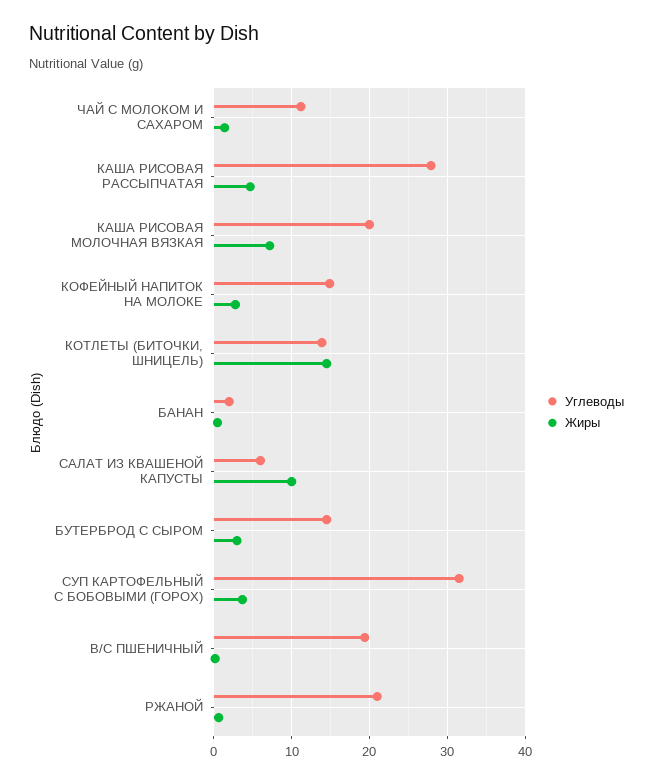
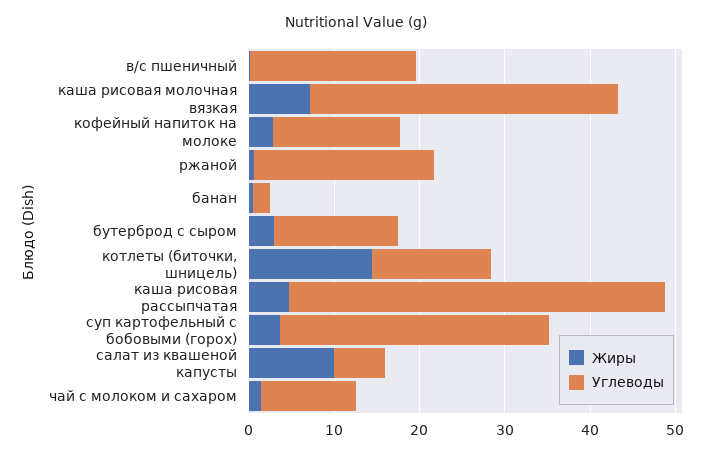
Углеводы, КАША РИСОВАЯ РАССЫПЧАТАЯ: 28 -> 44
Углеводы, КАША РИСОВАЯ МОЛОЧНАЯ ВЯЗКАЯ: 20 -> 36

